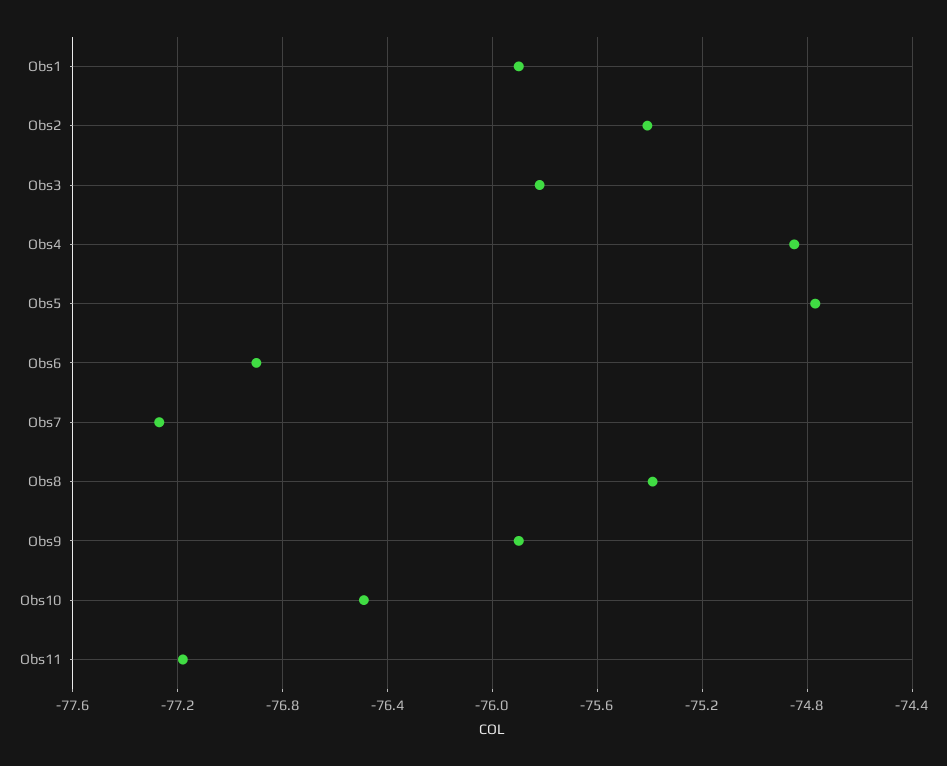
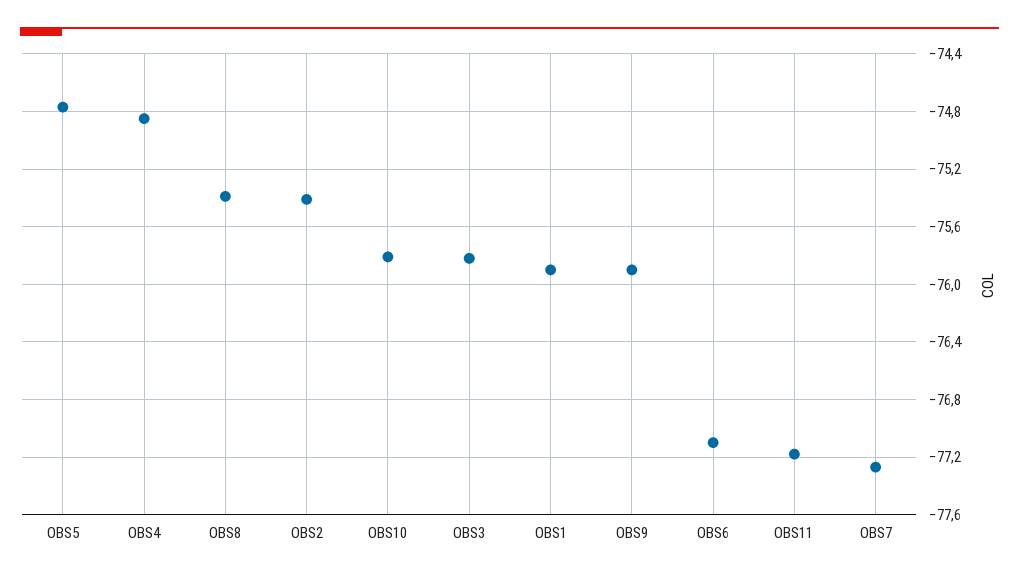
Obs6: -76.9 -> -77.1
Obs10: -76.5 -> -75.8

